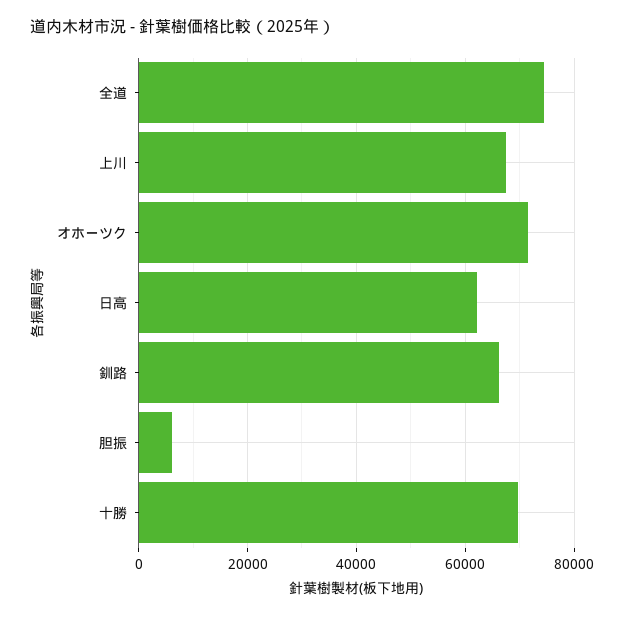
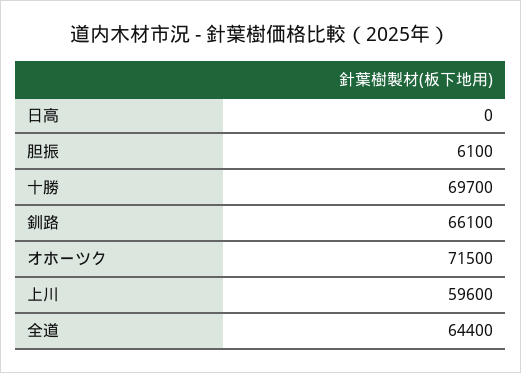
全道: 74000 -> 64400
上川: 68000 -> 59600
日高: 62000 -> 0

